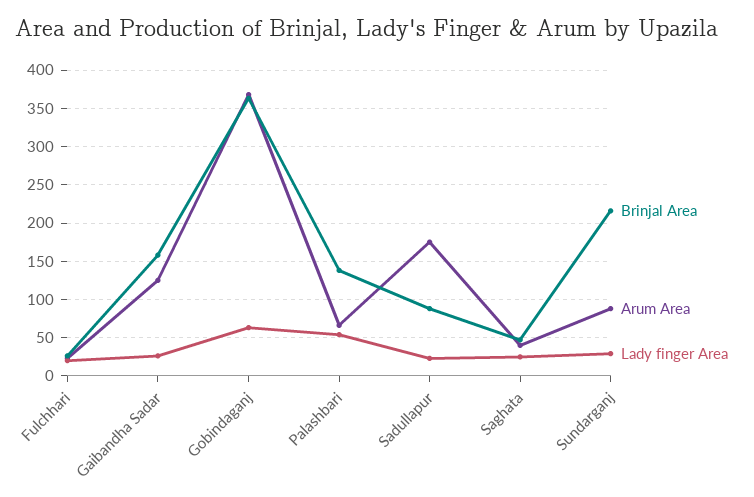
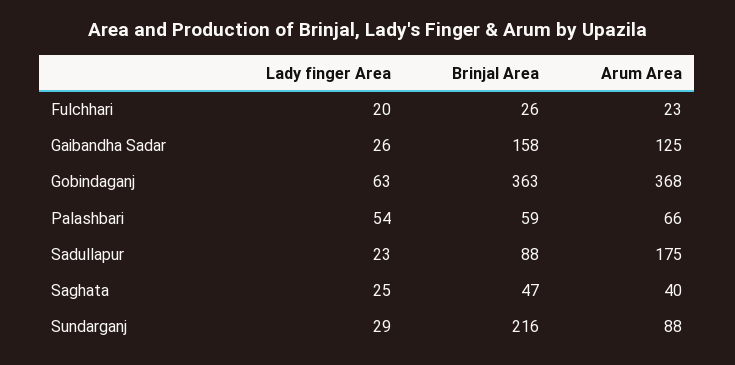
Brinjal Area, Palashbari: 140 -> 59

